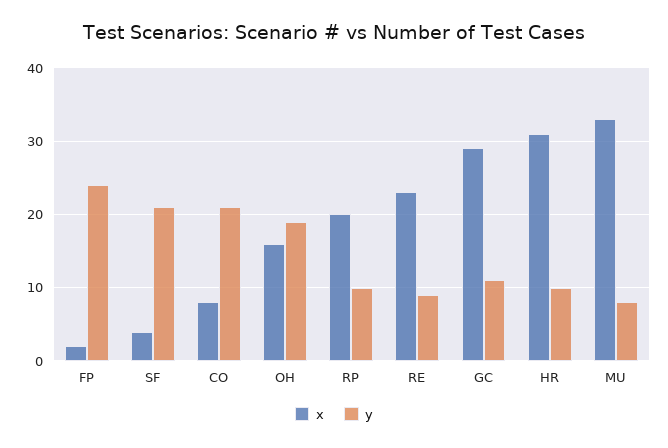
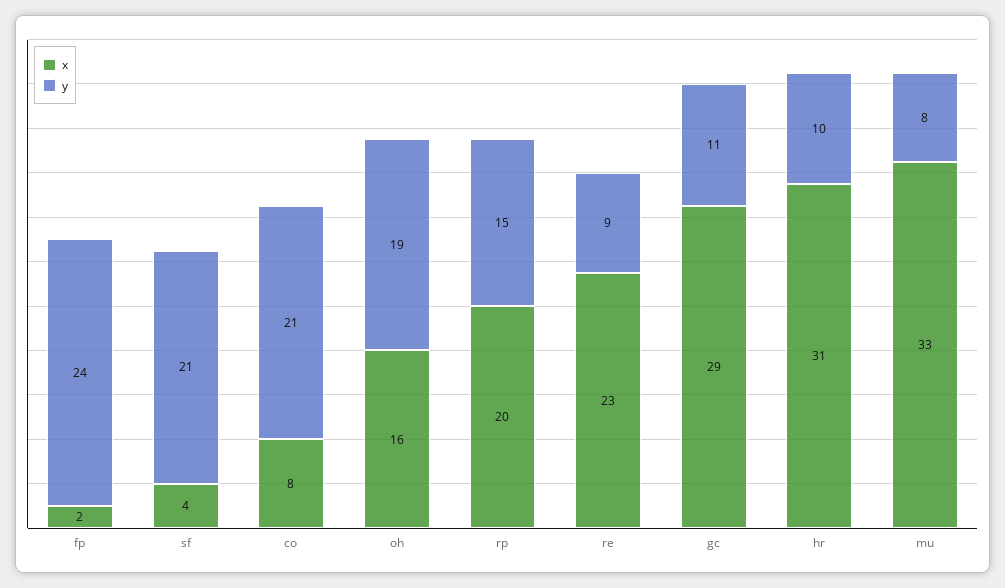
y, RP: 10 -> 15

